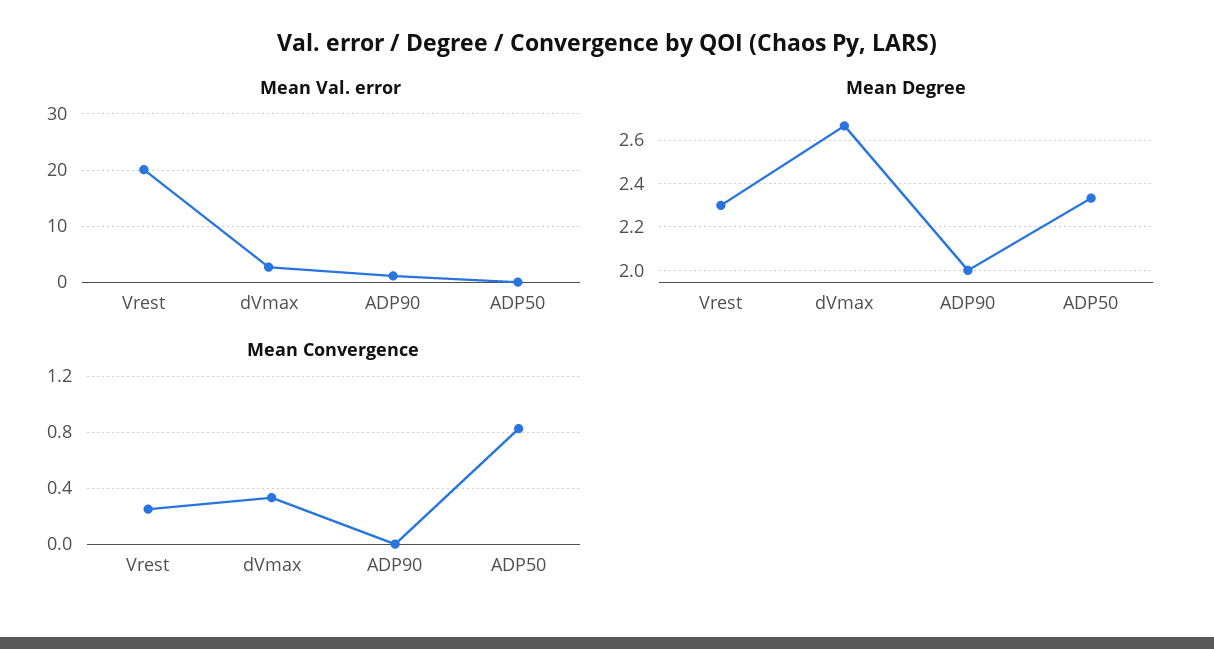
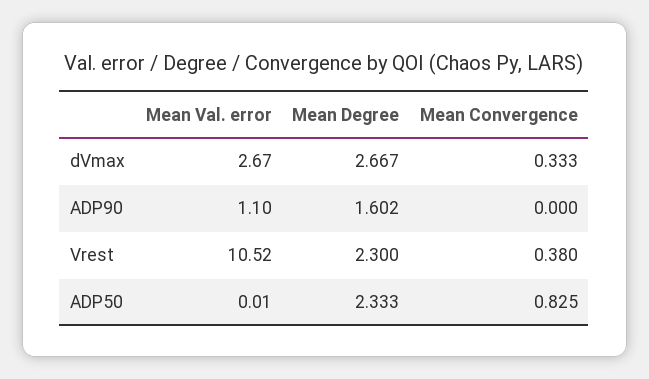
Mean Val. error, Vrest: 20 -> 10.52
Mean Degree, ADP90: 2 -> 1.602
Mean Convergence, Vrest: 0.25 -> 0.38

